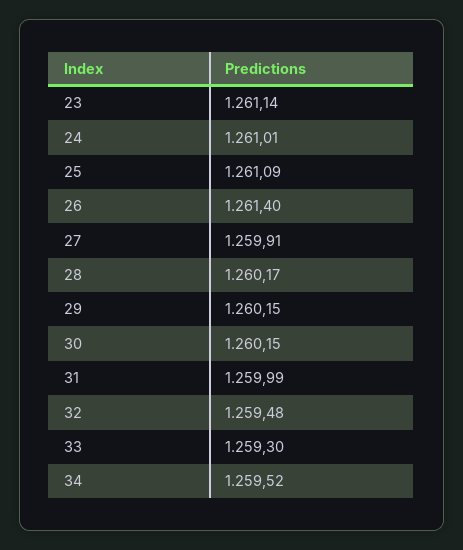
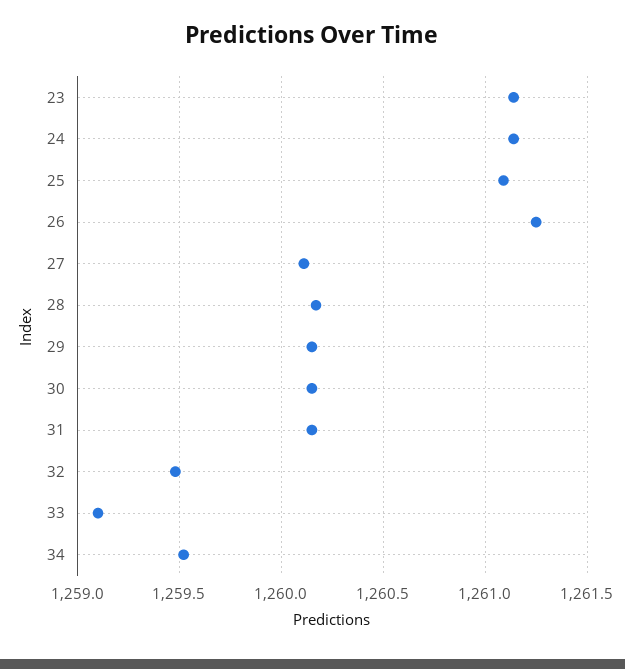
24: 1261.01 -> 1261.15
26: 1261.4 -> 1261.25
27: 1259.91 -> 1260.1
31: 1259.99 -> 1260.15
33: 1259.3 -> 1259.1

